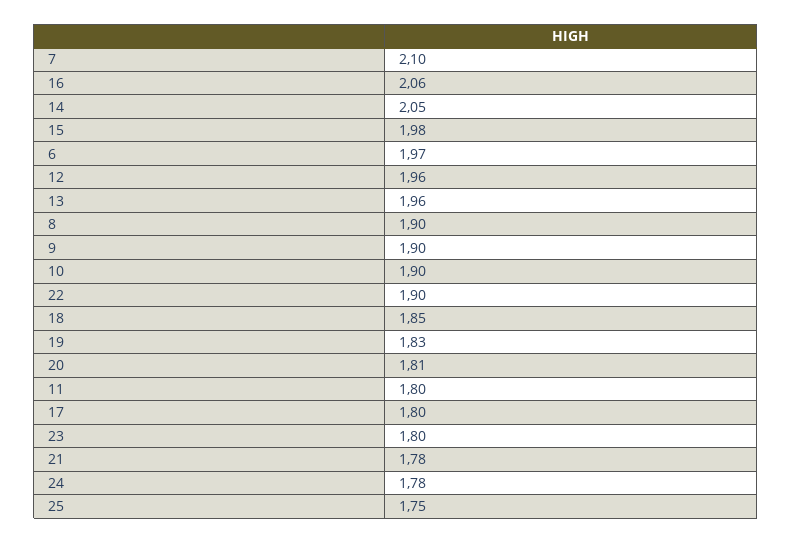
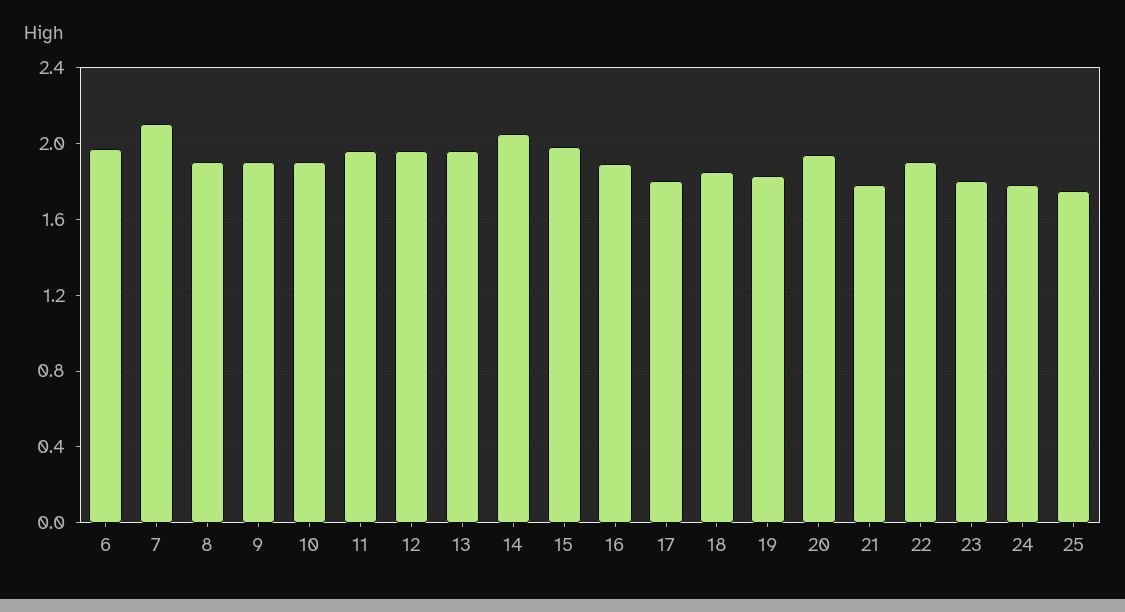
16: 2.06 -> 1.9
20: 1.81 -> 1.95
11: 1.8 -> 1.95

